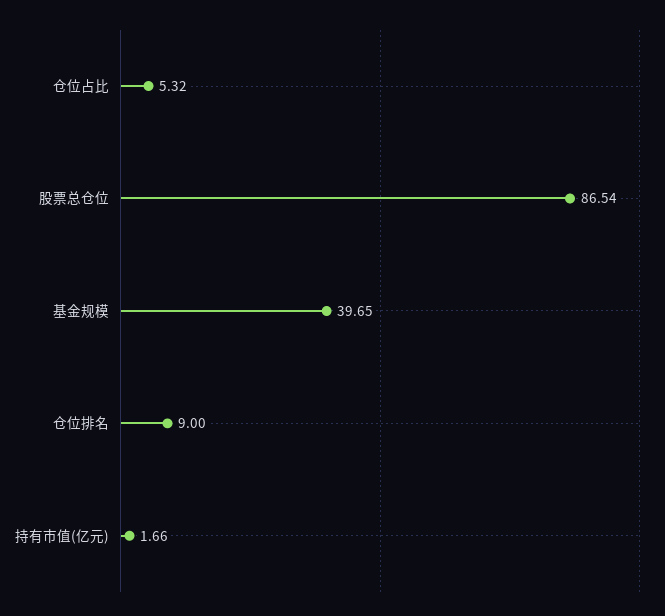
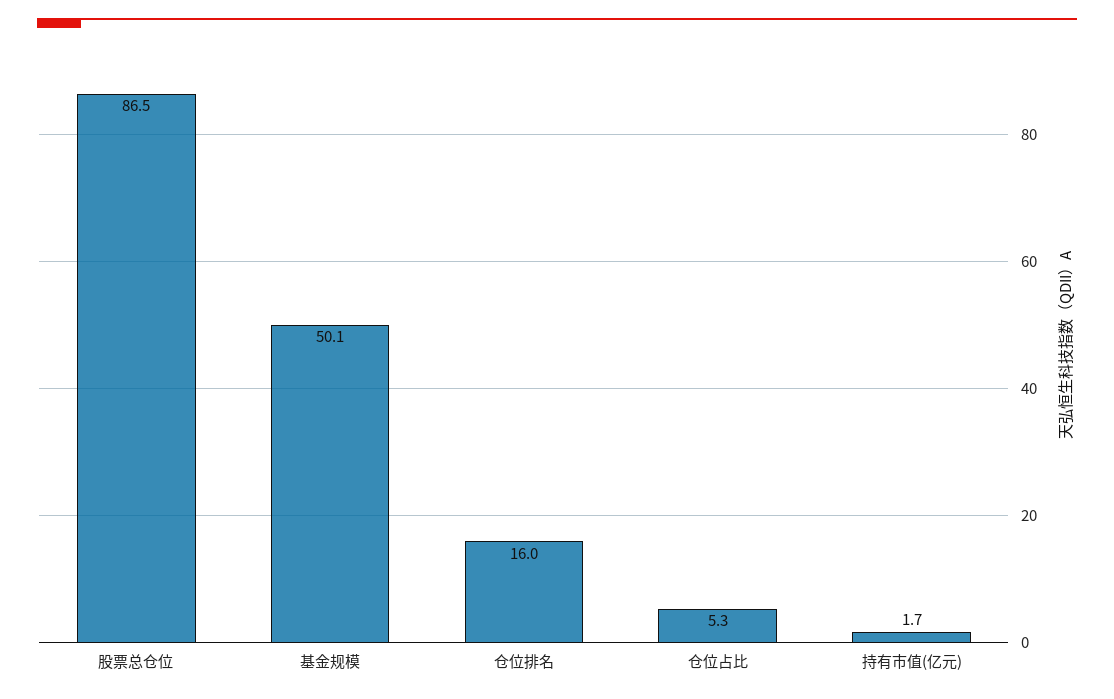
基金规模: 39.65 -> 50.1
仓位排名: 9 -> 16

